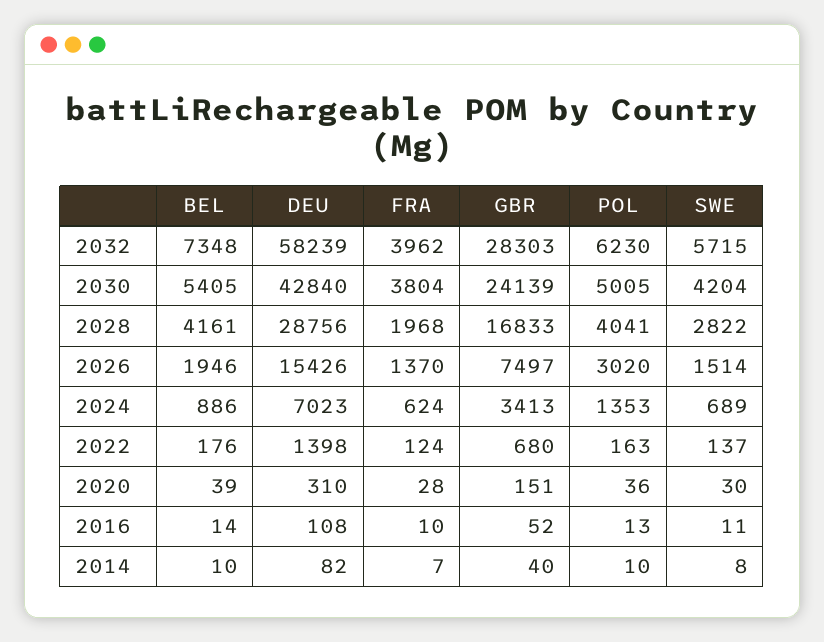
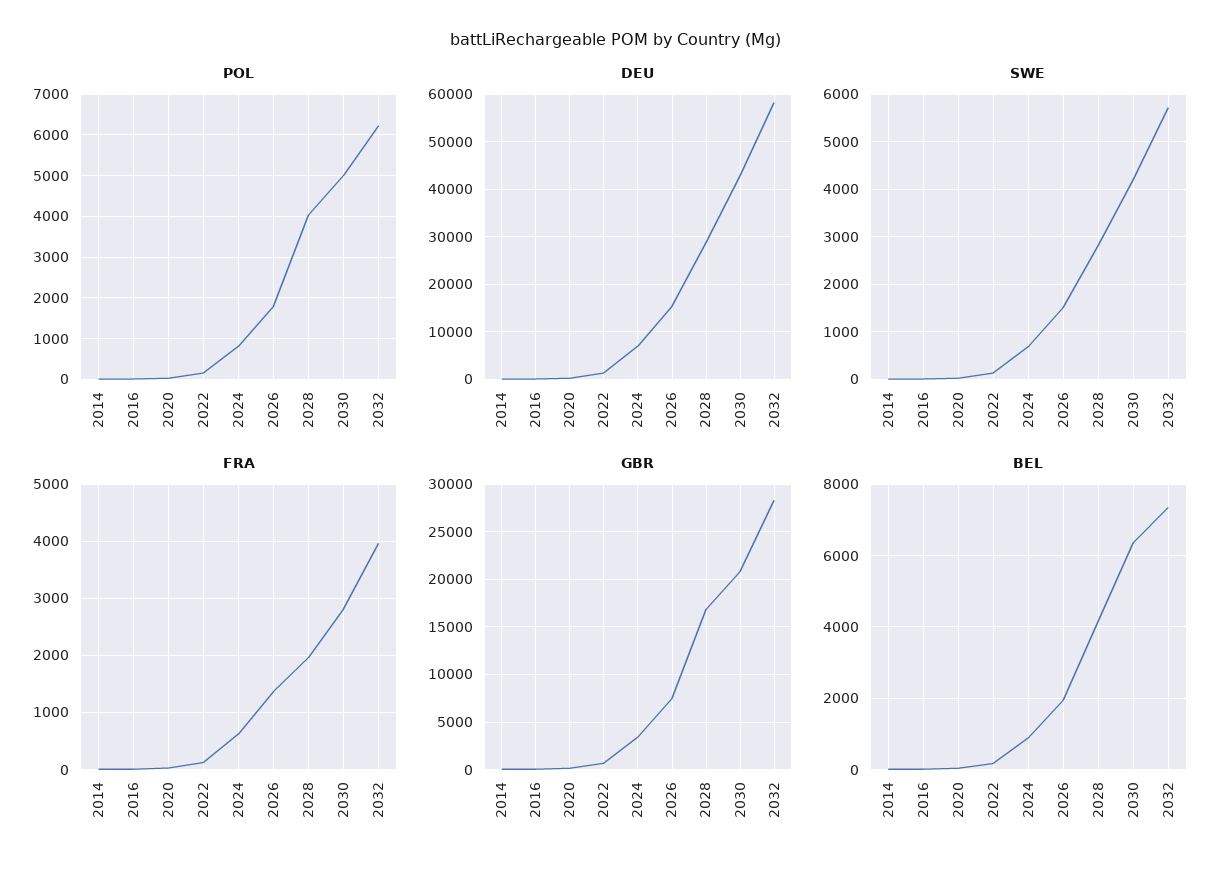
BEL, 2030: 5405 -> 6400
FRA, 2030: 3804 -> 2800
GBR, 2030: 24139 -> 21000
POL, 2026: 3020 -> 1800
POL, 2024: 1353 -> 800

